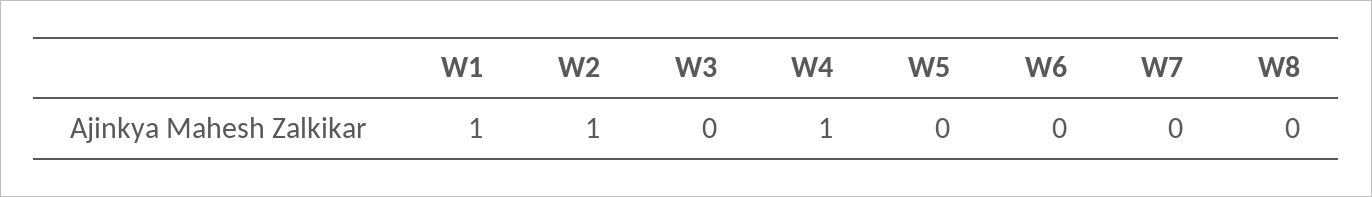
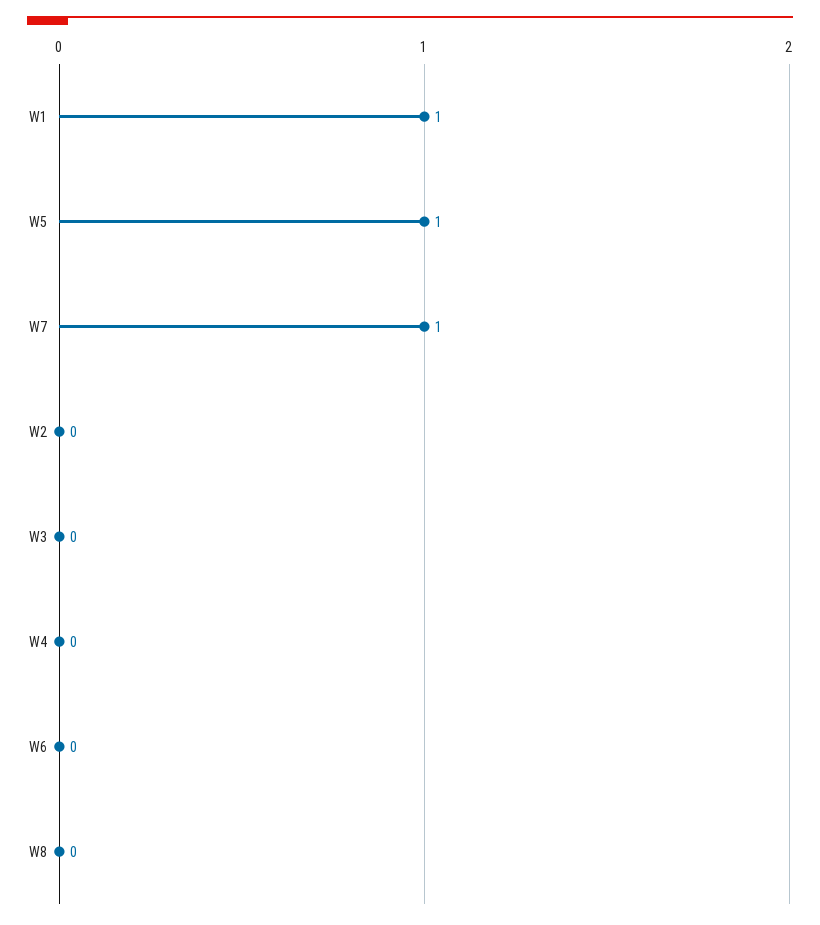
W2: 1 -> 0
W4: 1 -> 0
W5: 0 -> 1
W7: 0 -> 1

